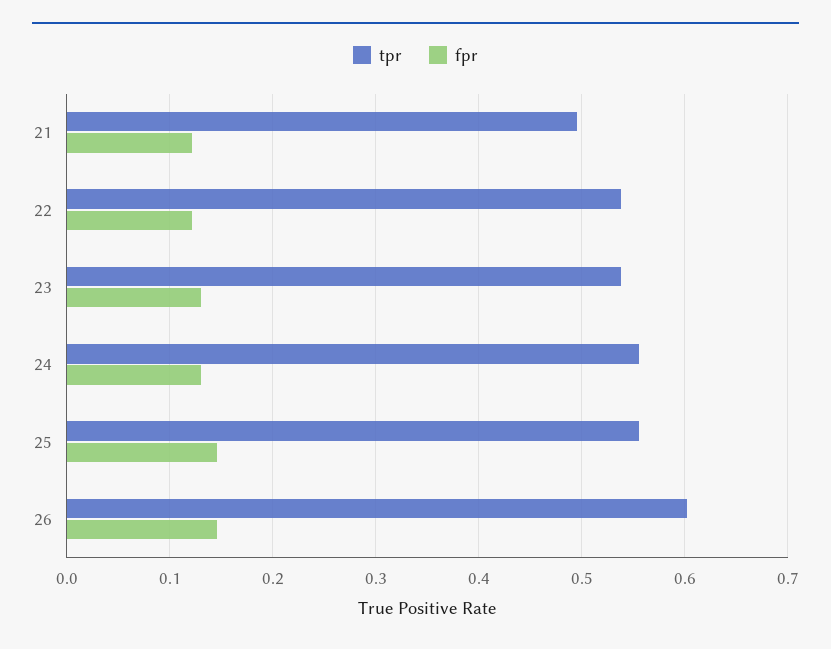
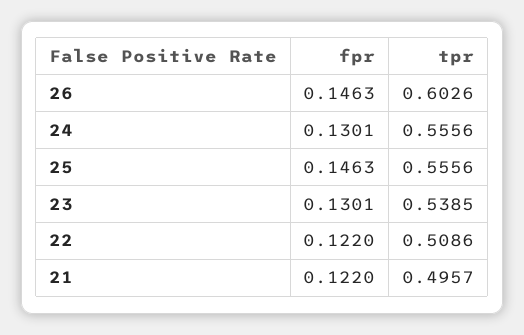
tpr, 22: 0.54 -> 0.5086

